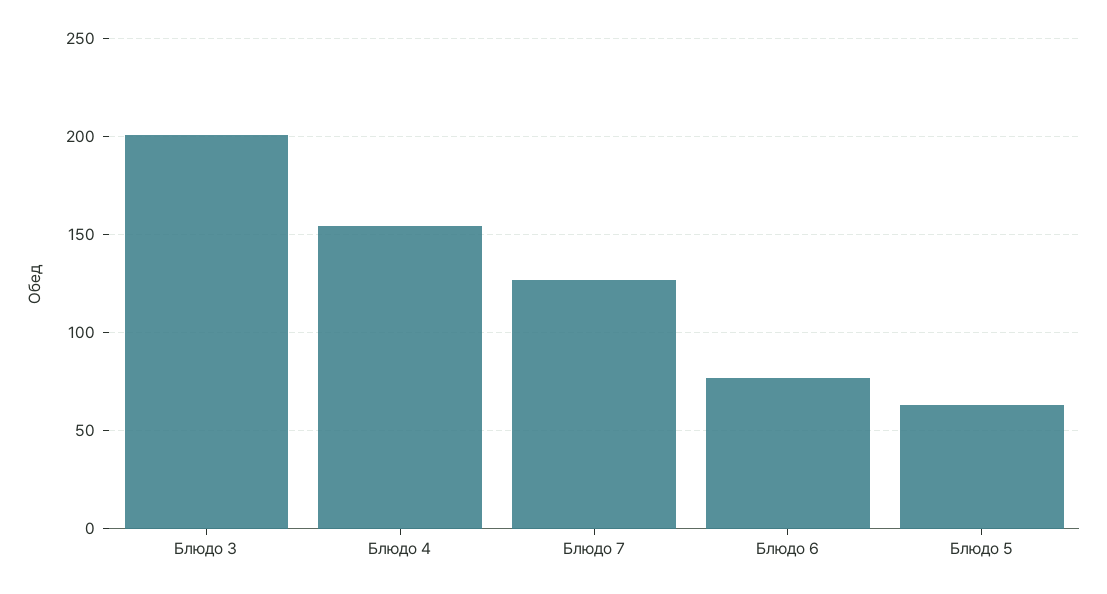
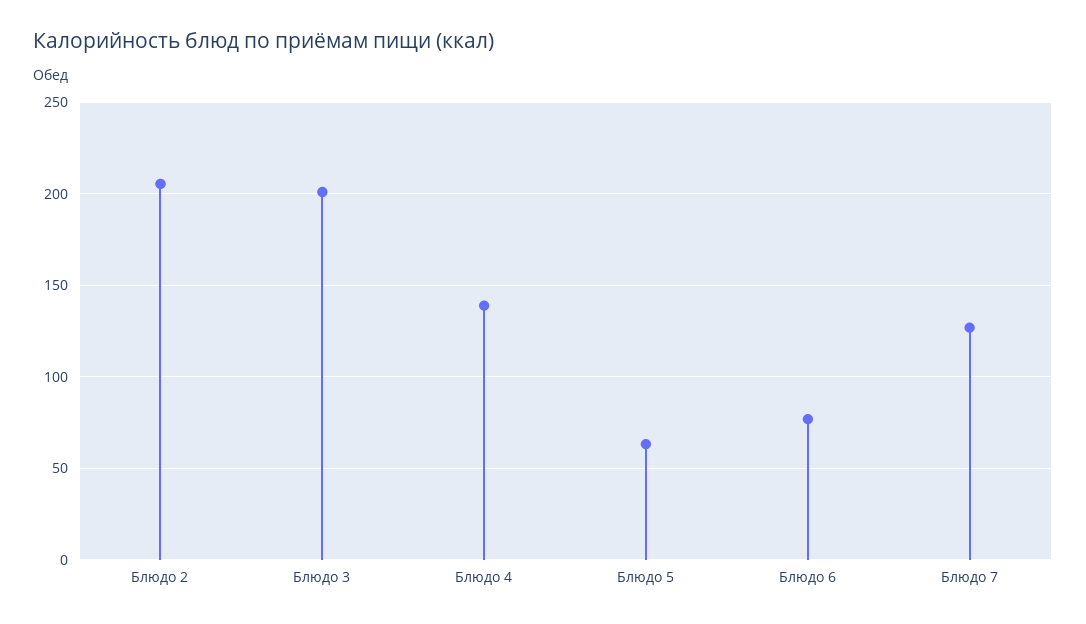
Блюдо 4: 155 -> 140
Блюдо 2: none -> 205

